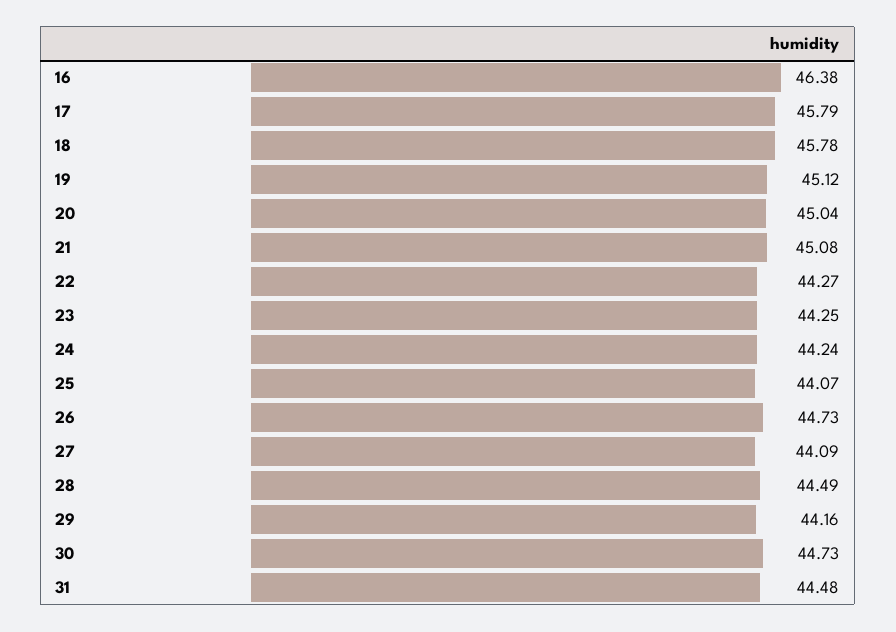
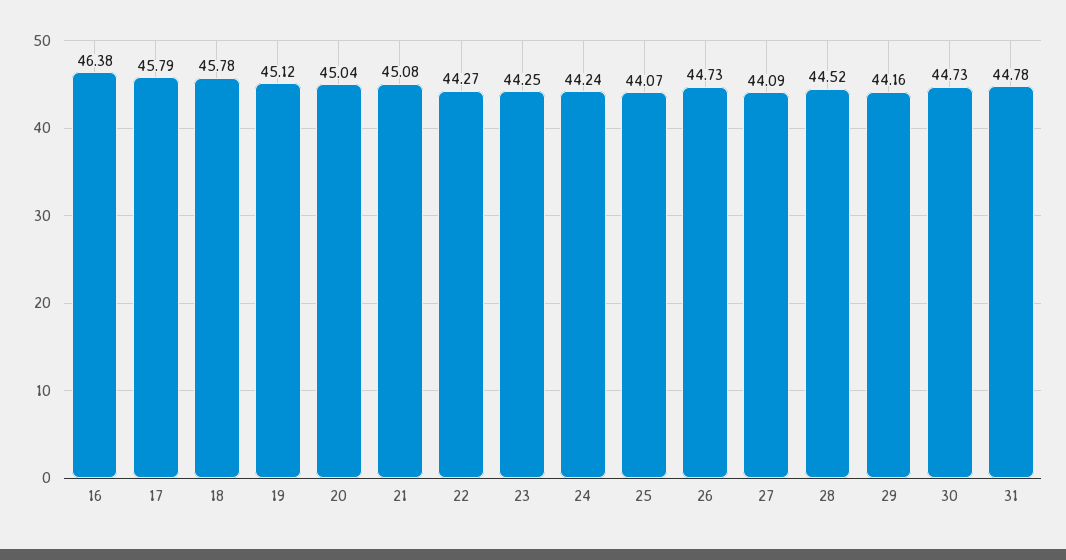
28: 44.49 -> 44.52
31: 44.48 -> 44.78

